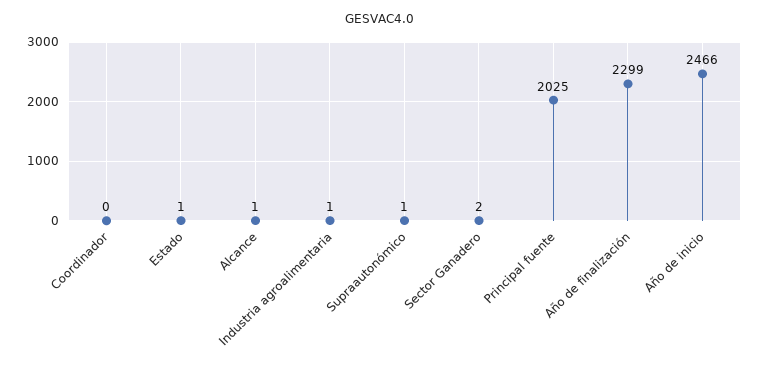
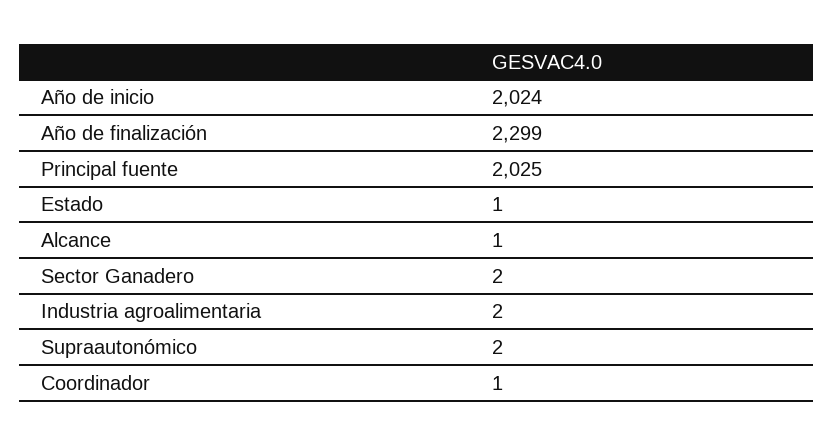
Coordinador: 0 -> 1
Industria agroalimentaria: 1 -> 2
Supraautonómico: 1 -> 2
Año de inicio: 2466 -> 2024

